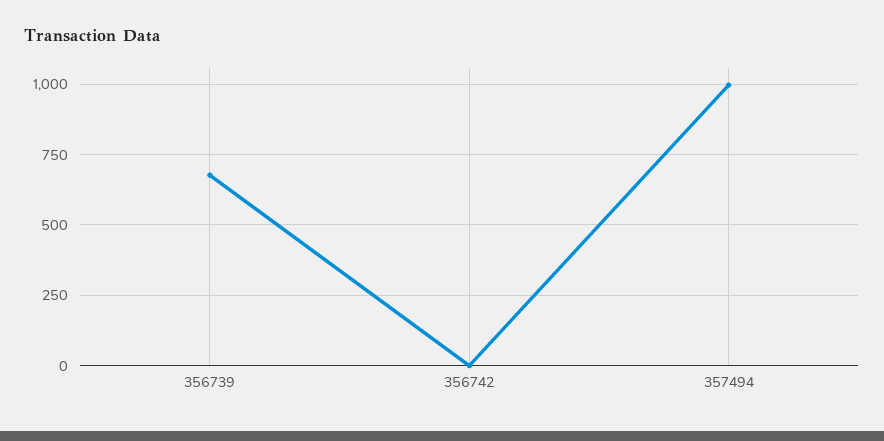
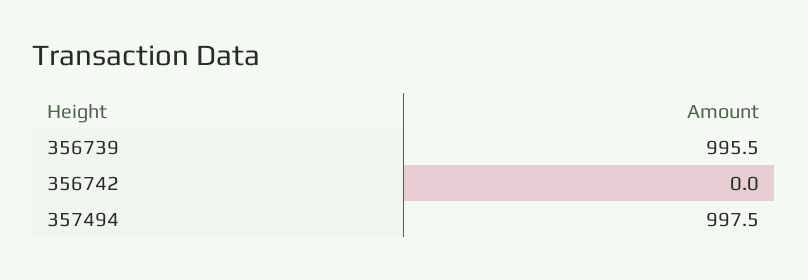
356739: 675 -> 995.5

